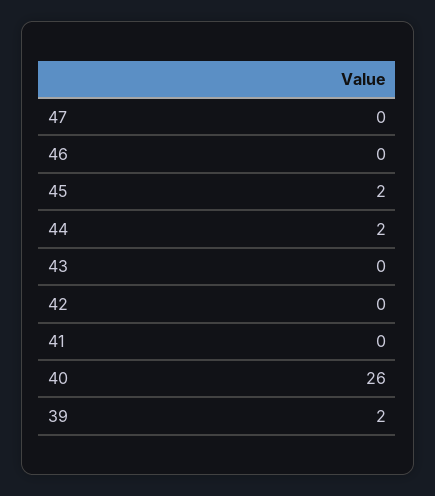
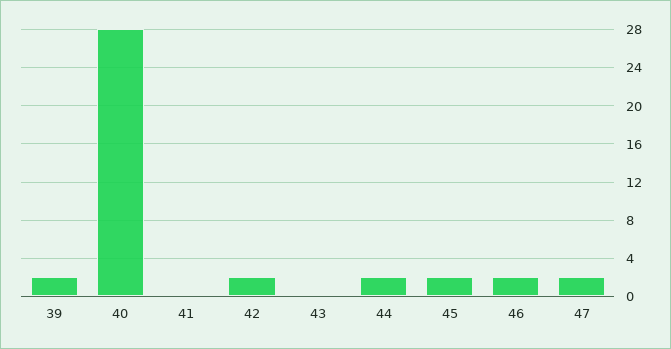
47: 0 -> 2
46: 0 -> 2
42: 0 -> 2
40: 26 -> 28

